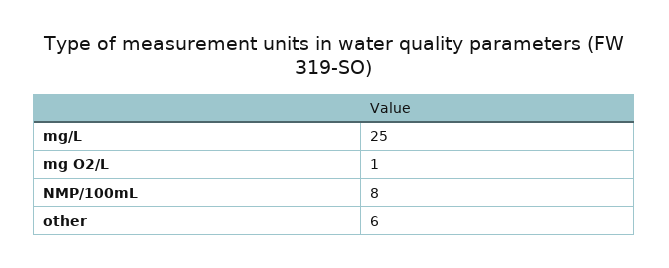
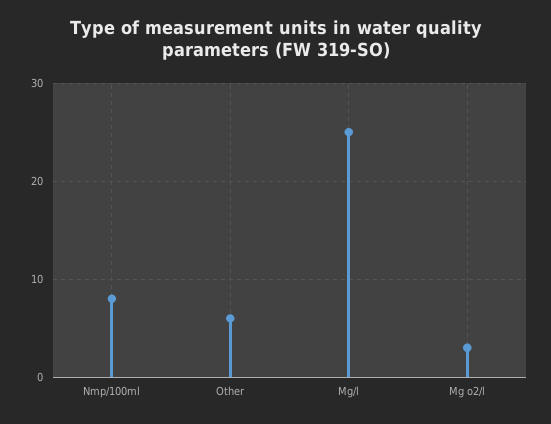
mg O2/L: 1 -> 3

